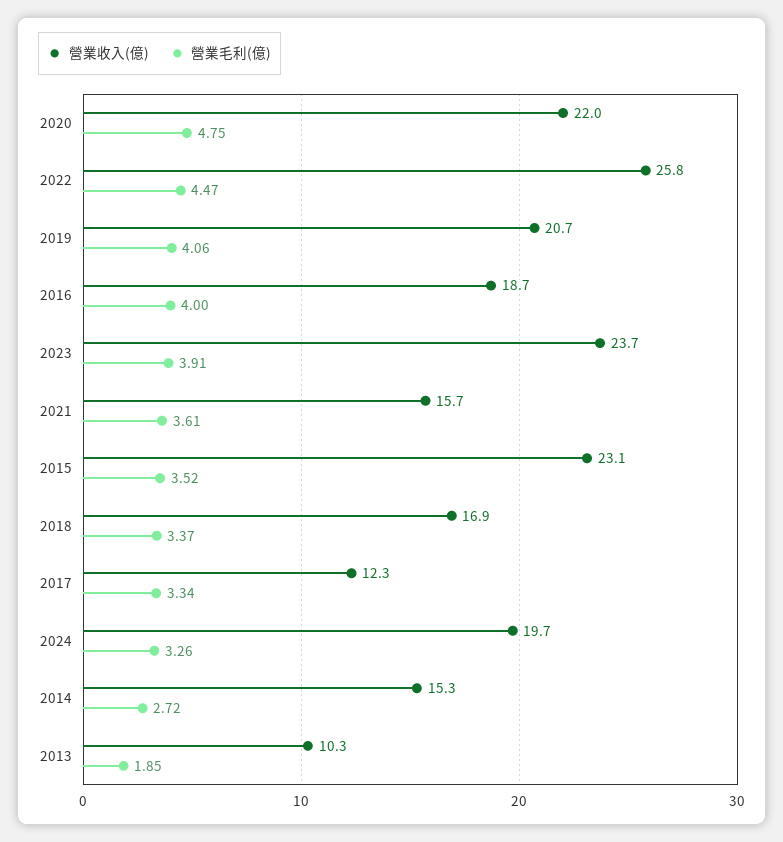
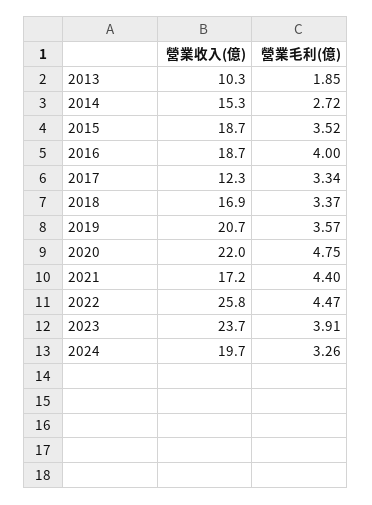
營業毛利(億), 2019: 4.06 -> 3.57
營業收入(億), 2021: 15.7 -> 17.2
營業毛利(億), 2021: 3.61 -> 4.4
營業收入(億), 2015: 23.1 -> 18.7

